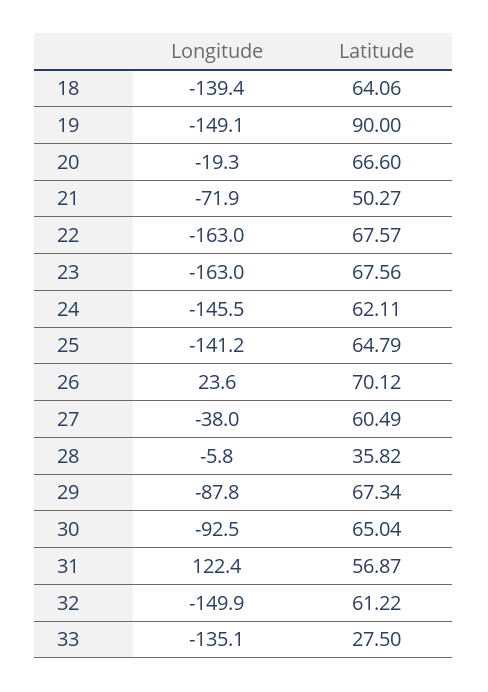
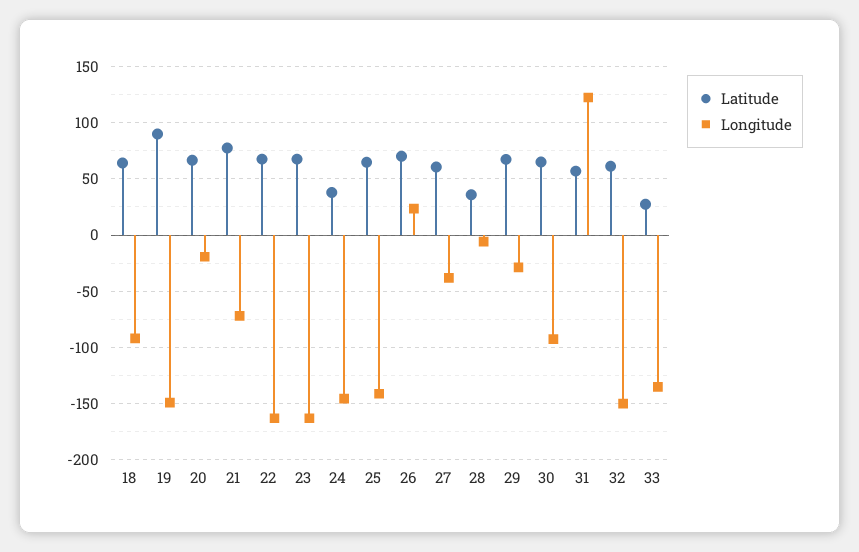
Longitude, 18: -139.4 -> -90
Latitude, 21: 50.27 -> 80
Latitude, 24: 62.11 -> 40
Longitude, 29: -87.8 -> -30

